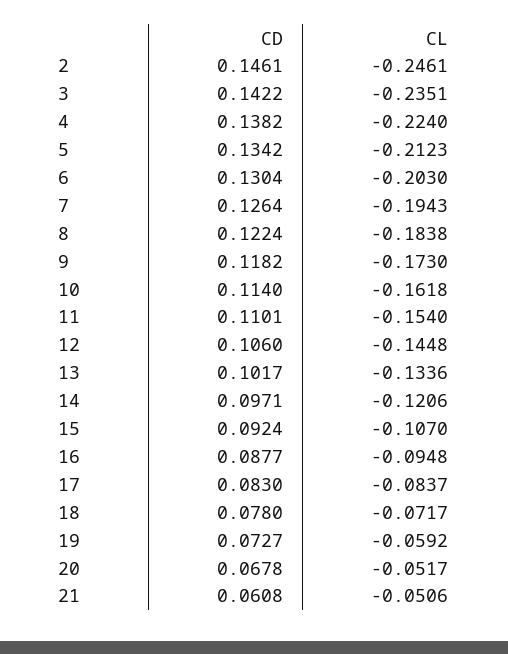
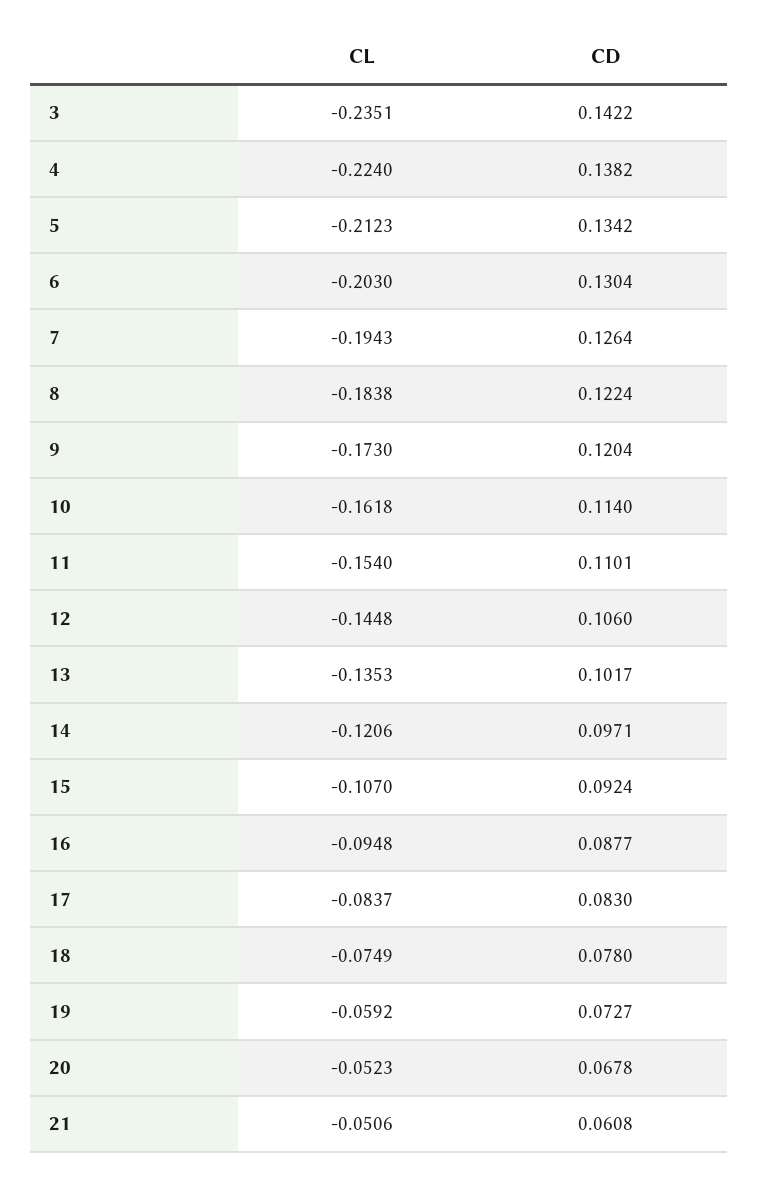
CD, 2: 0.1461 -> none
CL, 2: -0.2461 -> none
CD, 9: 0.1182 -> 0.1204
CL, 13: -0.1336 -> -0.1353
CL, 18: -0.0717 -> -0.0749
CL, 20: -0.0517 -> -0.0523

